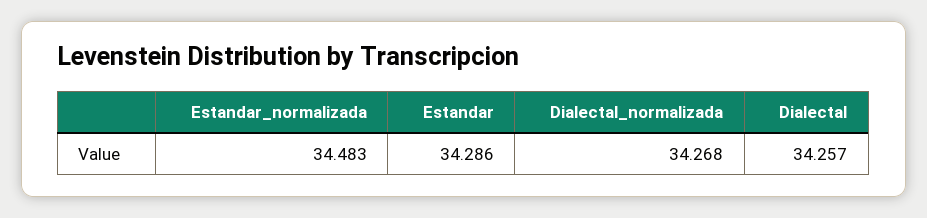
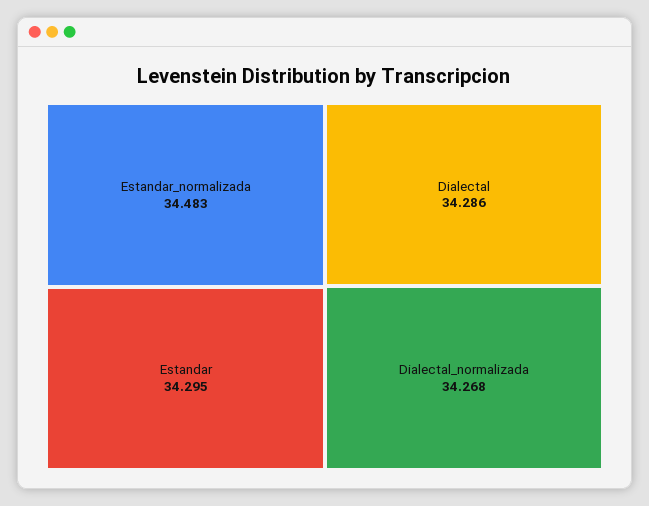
Estandar: 34.286 -> 34.295
Dialectal: 34.257 -> 34.286

